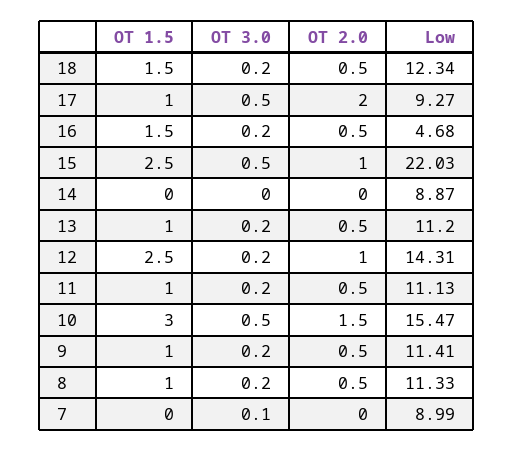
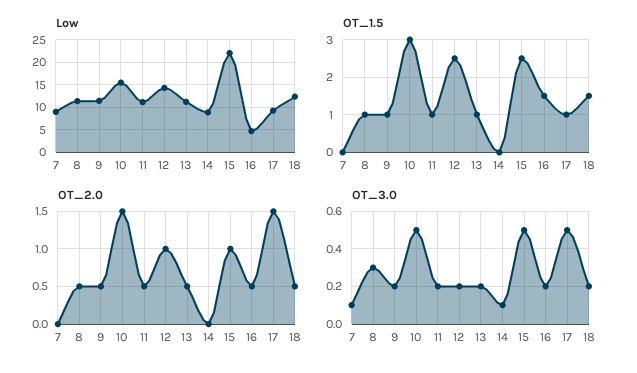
OT 2.0, 17: 2 -> 1.5
OT 3.0, 14: 0 -> 0.1
OT 3.0, 8: 0.2 -> 0.3

